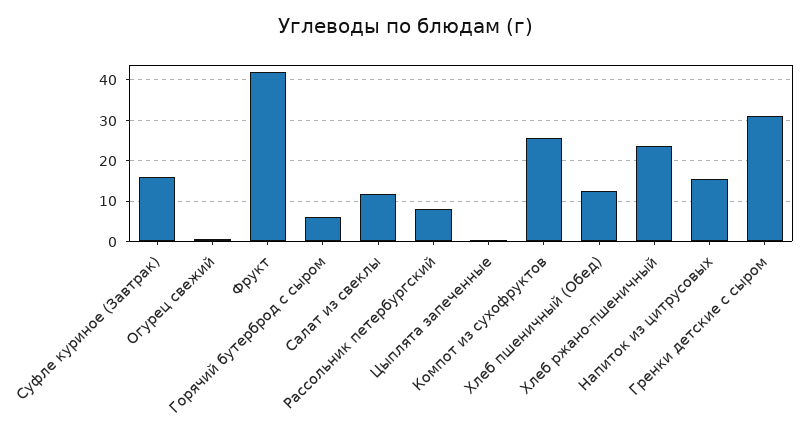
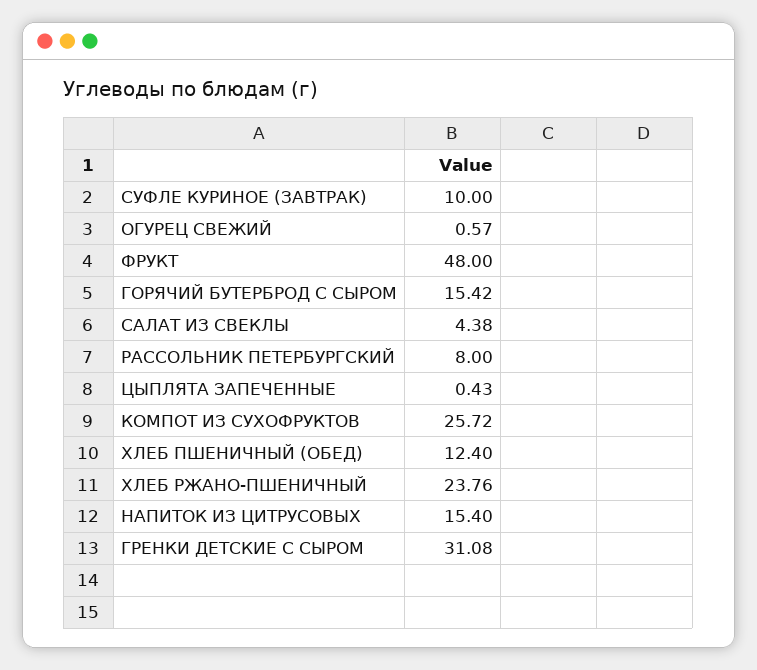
Суфле куриное (Завтрак): 16 -> 10
Фрукт: 42 -> 48
Горячий бутерброд с сыром: 6 -> 15.42
Салат из свеклы: 12 -> 4.38

